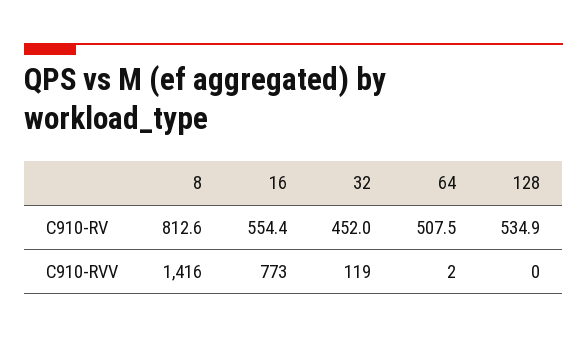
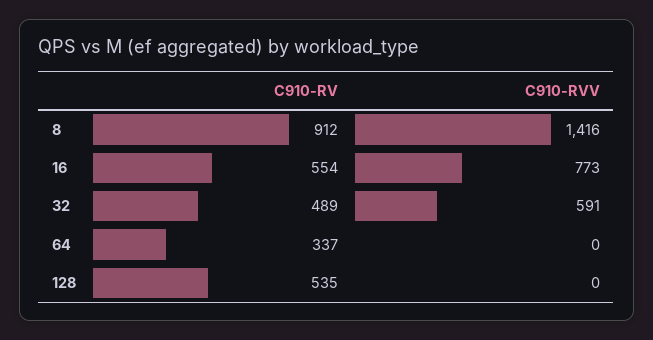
8, C910-RV: 812.6 -> 912
32, C910-RV: 452 -> 489
64, C910-RV: 507.5 -> 337
32, C910-RVV: 119 -> 591
64, C910-RVV: 2 -> 0

